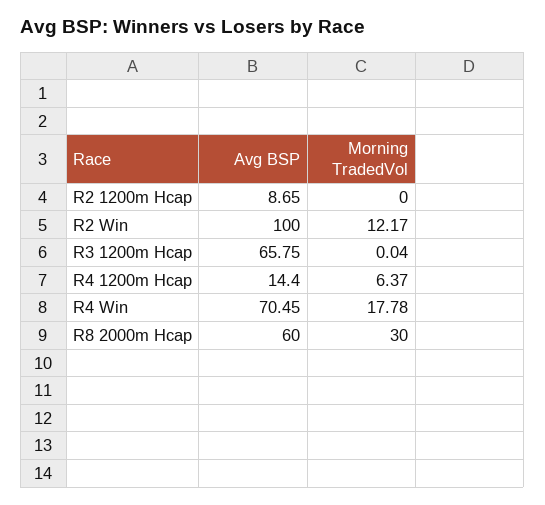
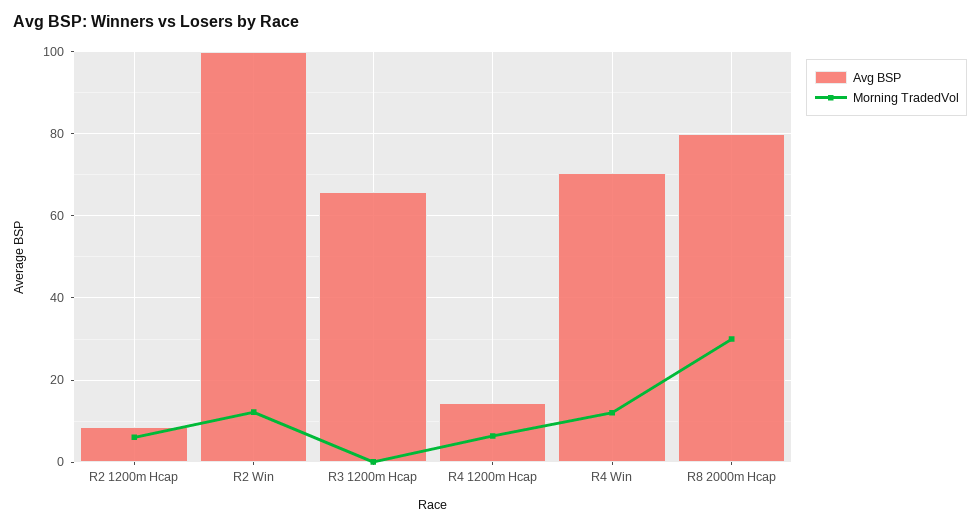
Morning TradedVol, R2 1200m Hcap: 0 -> 6
Morning TradedVol, R4 Win: 17.78 -> 12
Avg BSP, R8 2000m Hcap: 60 -> 80

